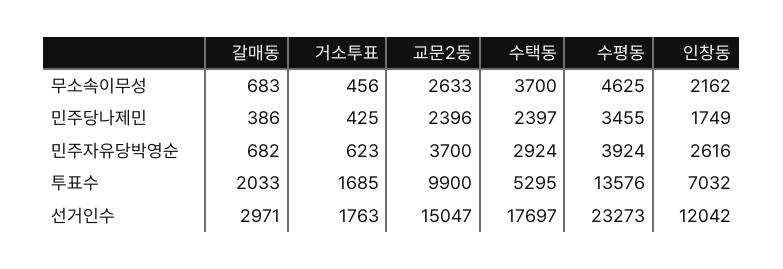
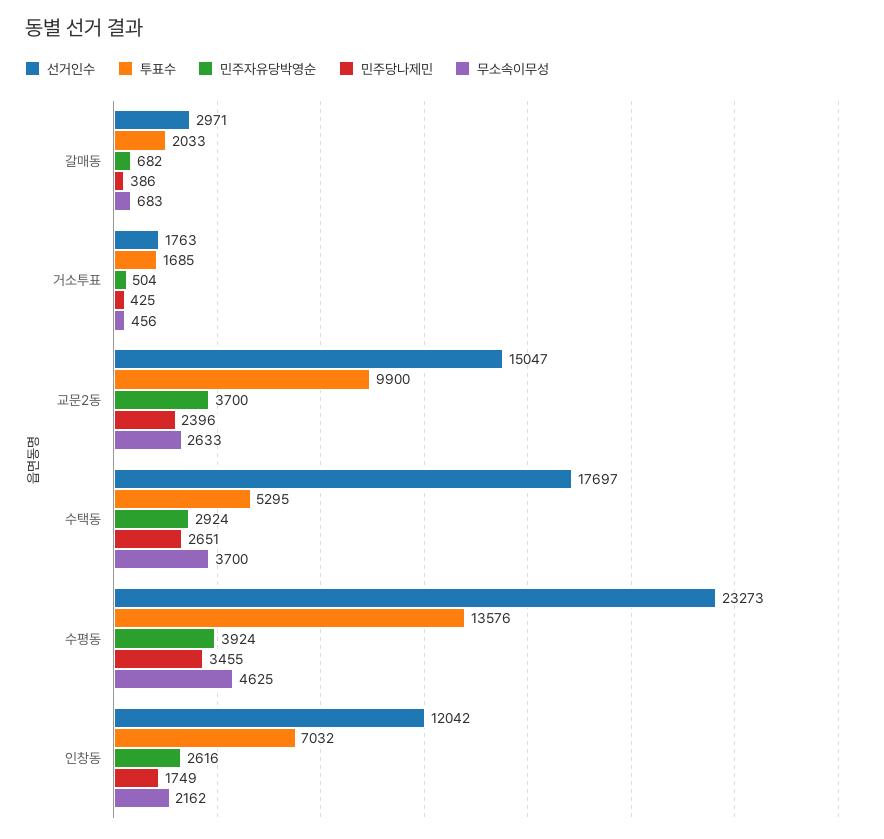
민주당나제민, 수택동: 2397 -> 2651
민주자유당박영순, 거소투표: 623 -> 504

